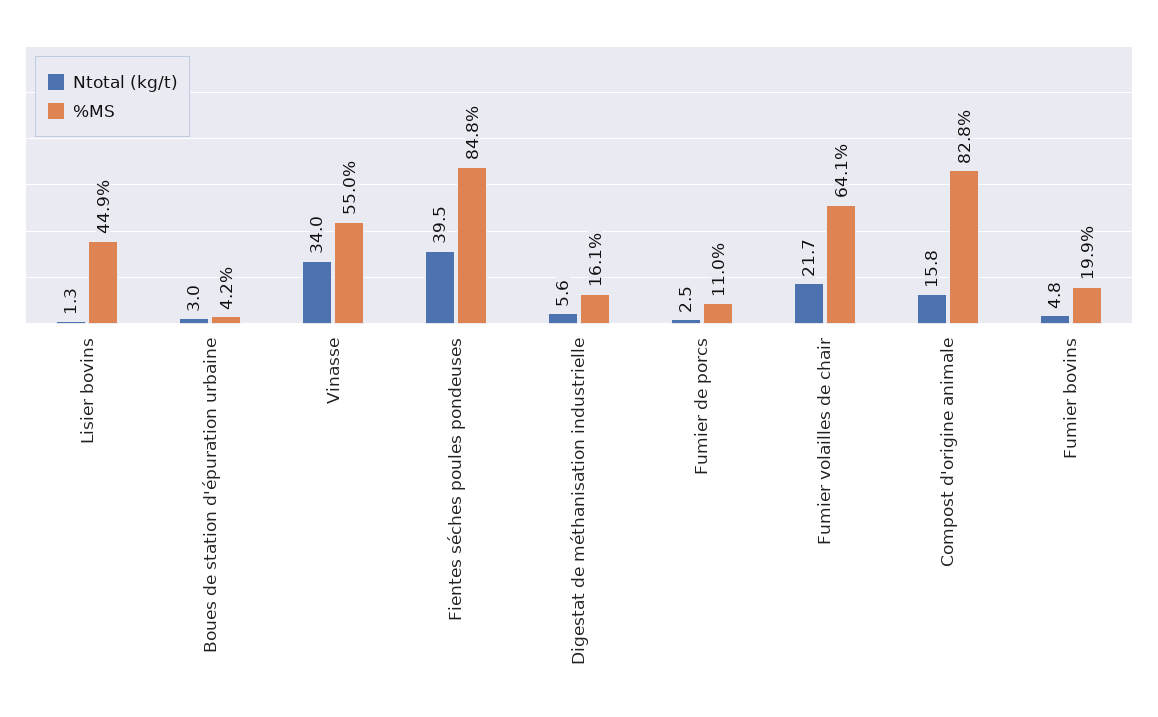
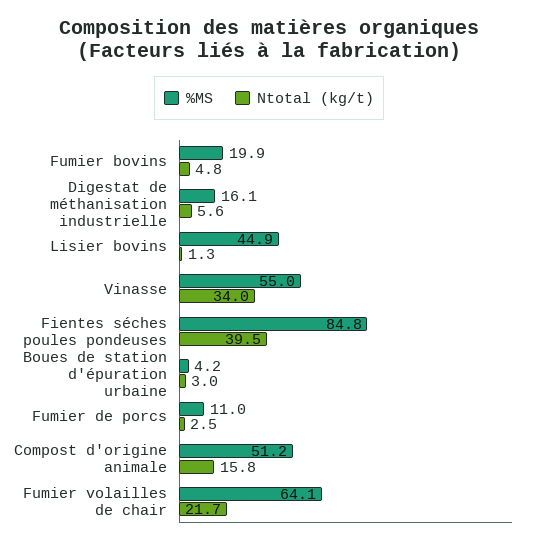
%MS, Compost d'origine animale: 82.8 -> 51.2

